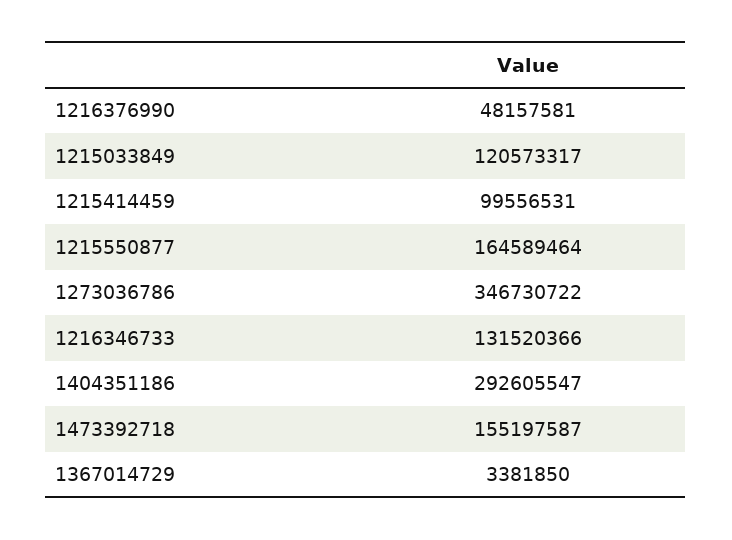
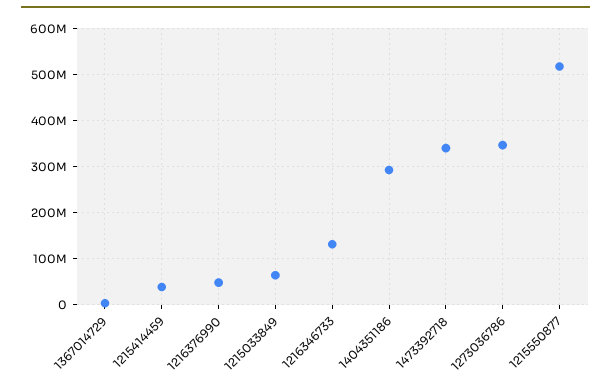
1215033849: 120573317 -> 60000000
1215414459: 99556531 -> 40000000
1215550877: 164589464 -> 520000000
1473392718: 155197587 -> 340000000

